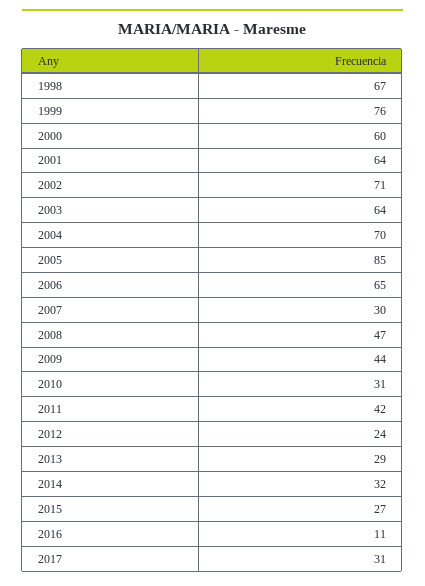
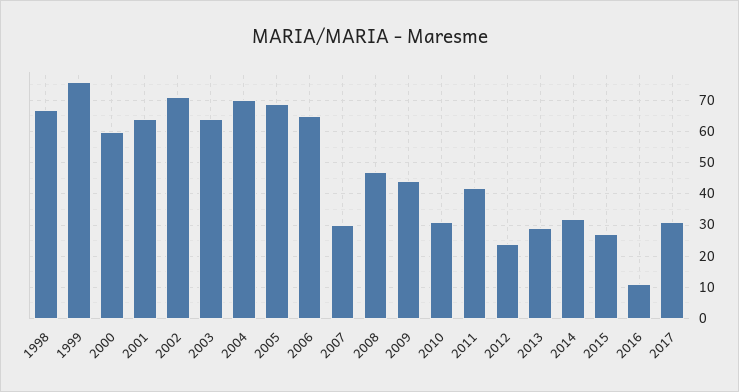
2005: 85 -> 70

